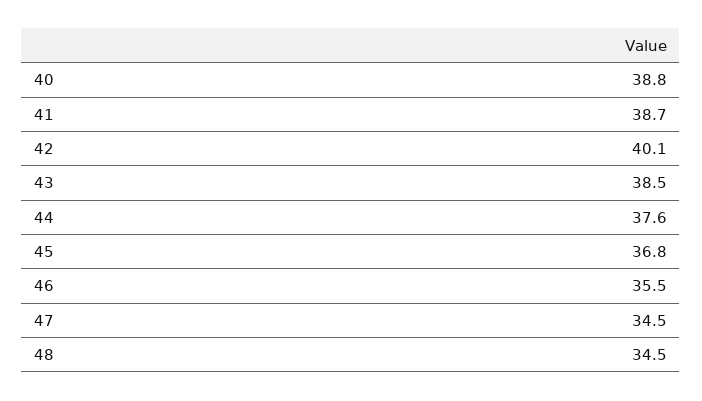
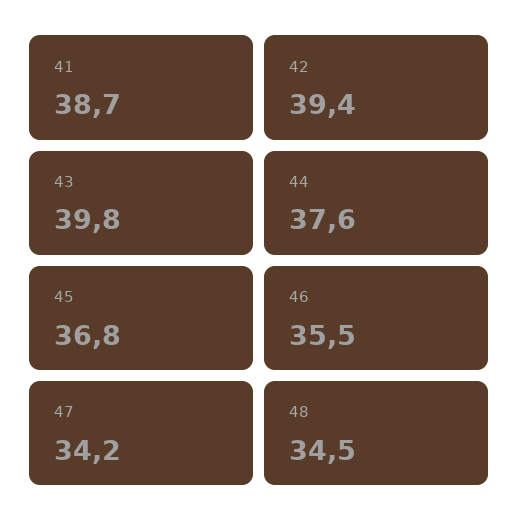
40: 38.8 -> none
42: 40.1 -> 39.4
43: 38.5 -> 39.8
47: 34.5 -> 34.2

